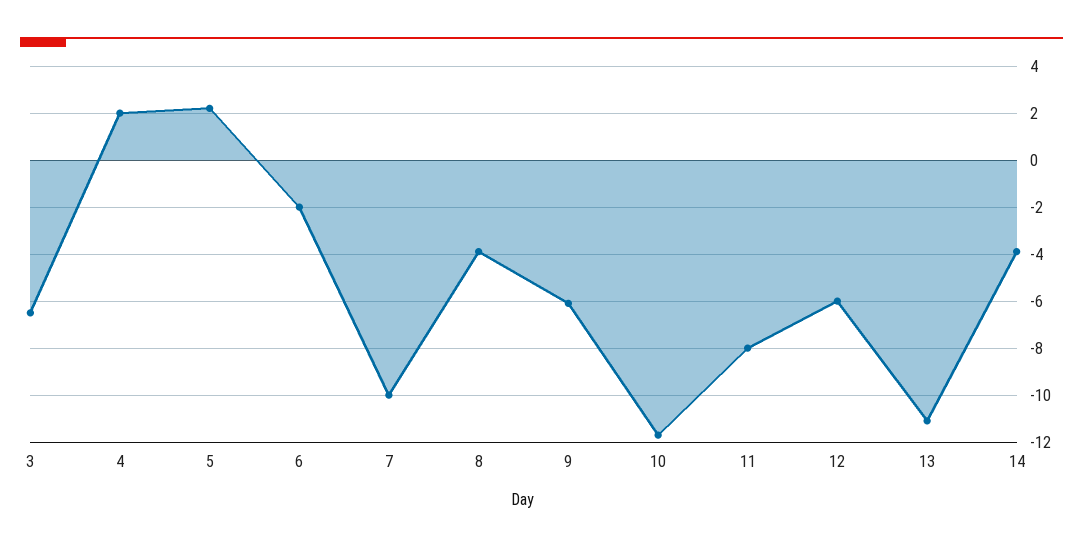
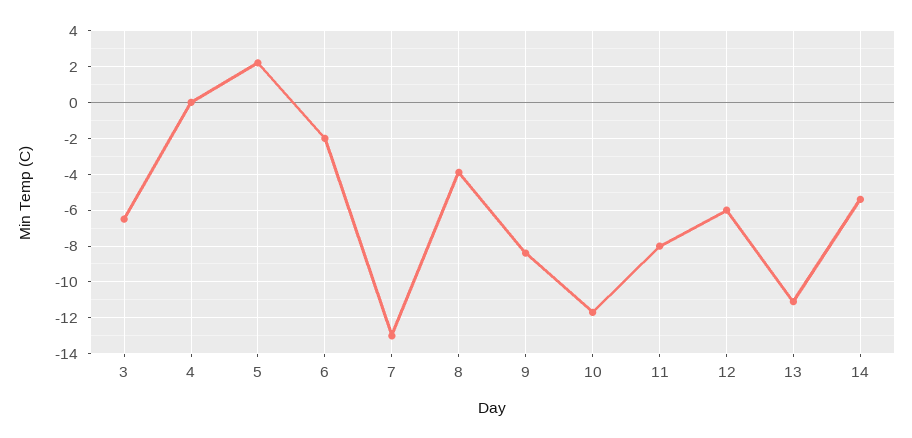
4: 2 -> 0
7: -10 -> -13
9: -6 -> -8.5
14: -4 -> -5.5

